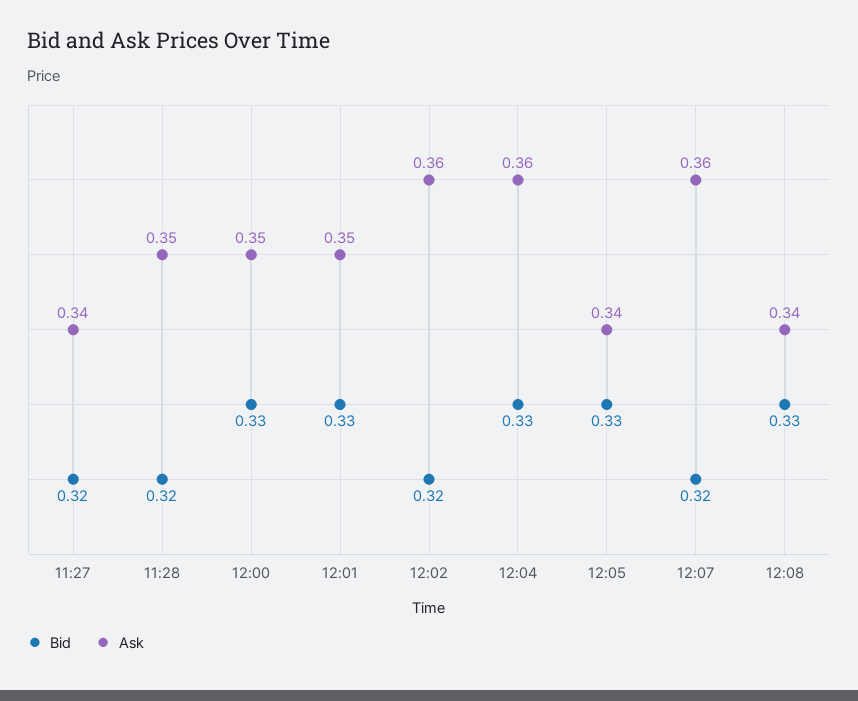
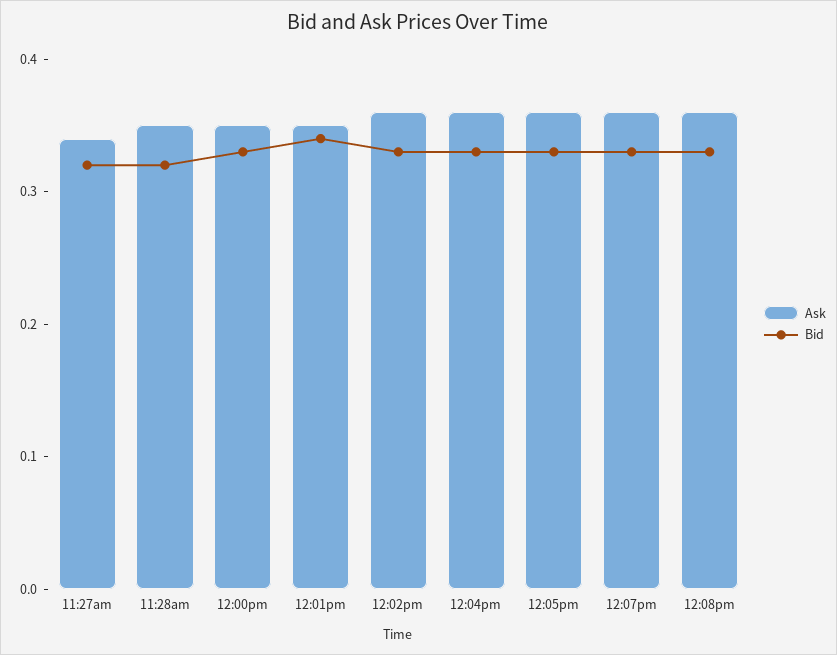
Bid, 12:01: 0.33 -> 0.34
Bid, 12:02: 0.32 -> 0.33
Ask, 12:05: 0.34 -> 0.36
Bid, 12:07: 0.32 -> 0.33
Ask, 12:08: 0.34 -> 0.36

